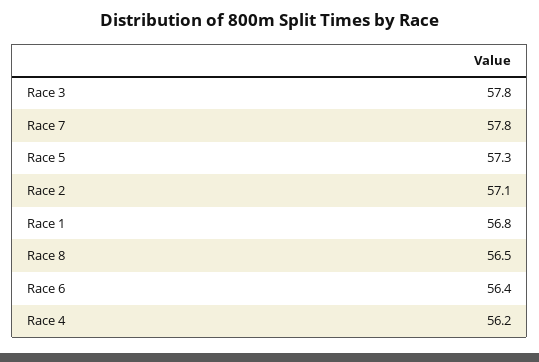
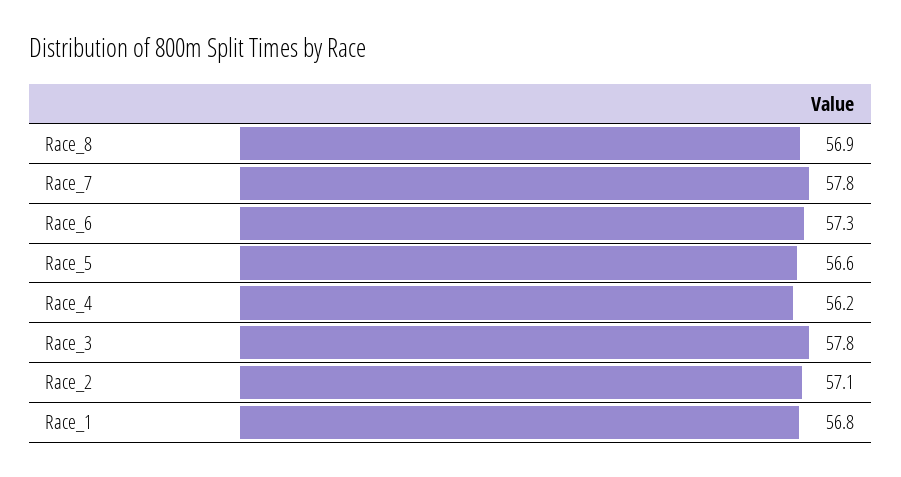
Race 5: 57.3 -> 56.6
Race 8: 56.5 -> 56.9
Race 6: 56.4 -> 57.3

